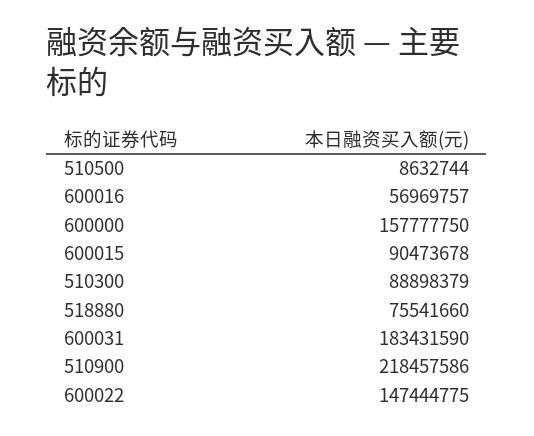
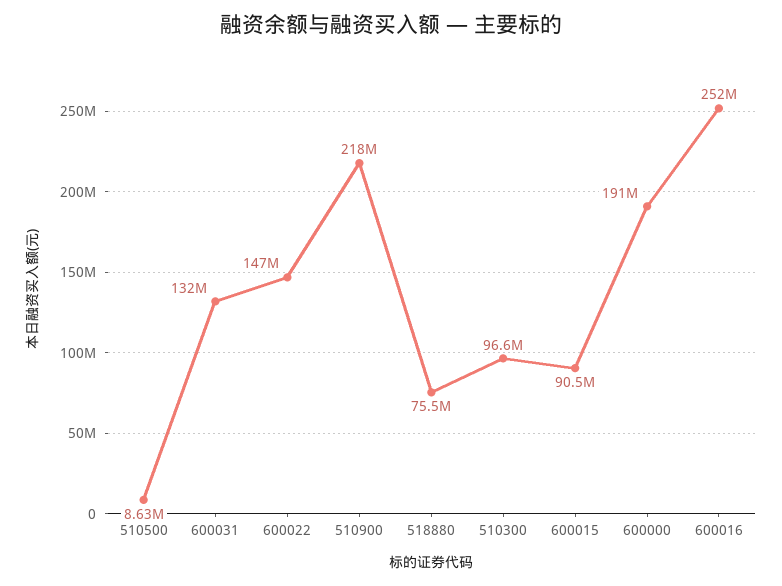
600016: 56969757 -> 252000000
600000: 157777750 -> 191000000
510300: 88898379 -> 96600000
600031: 183431590 -> 132000000

